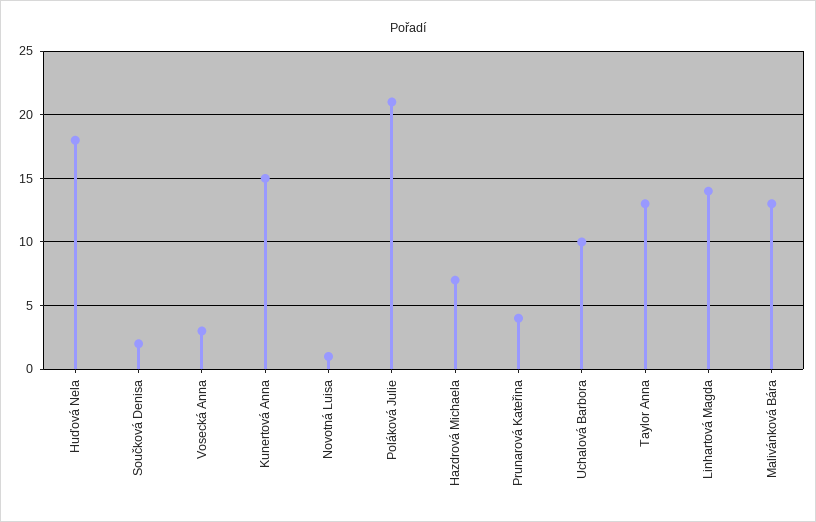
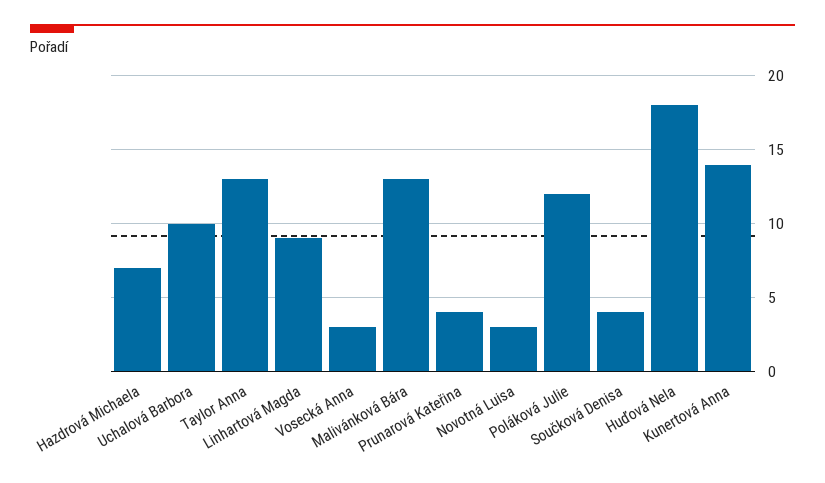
Součková Denisa: 2 -> 4
Kunertová Anna: 15 -> 14
Novotná Luisa: 1 -> 3
Poláková Julie: 21 -> 12
Linhartová Magda: 14 -> 9

